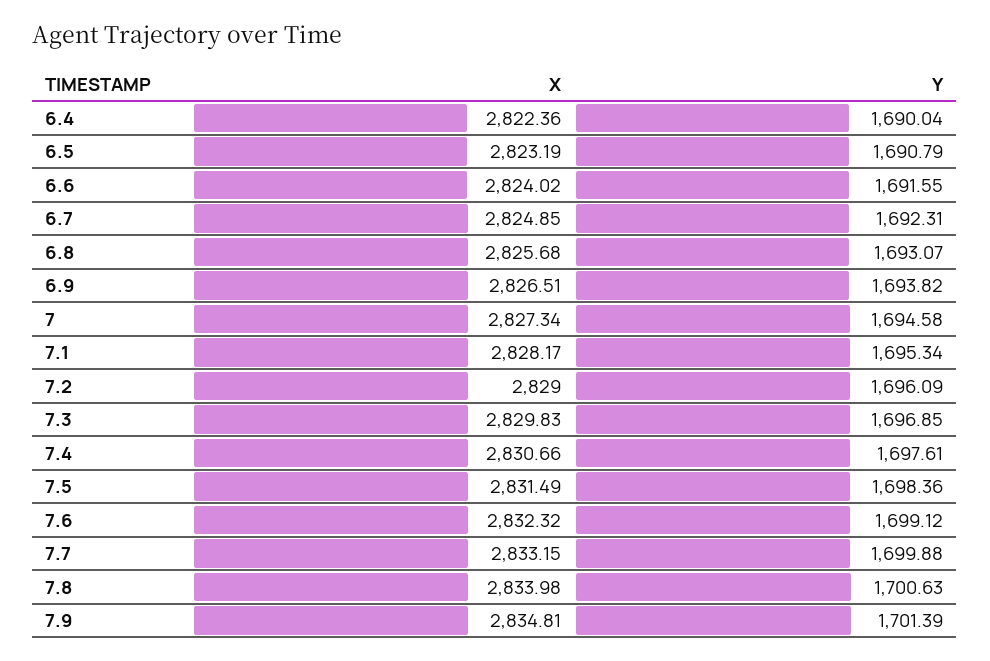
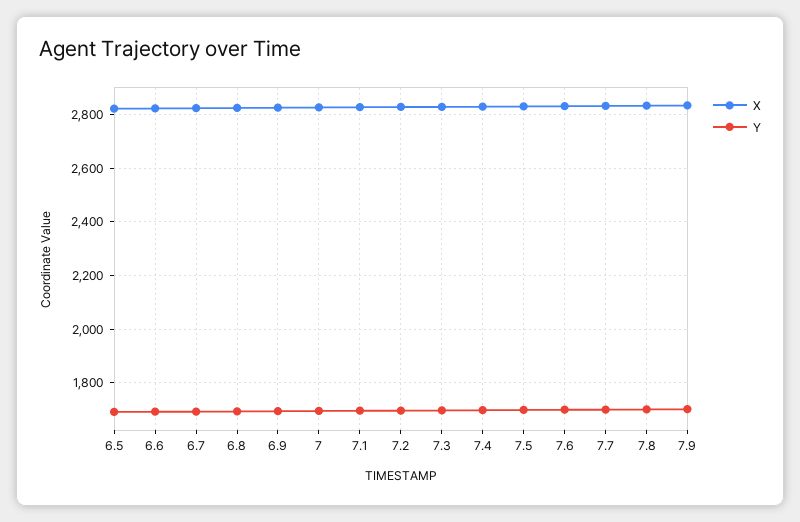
X, 6.4: 2822.36 -> none
Y, 6.4: 1690.04 -> none

